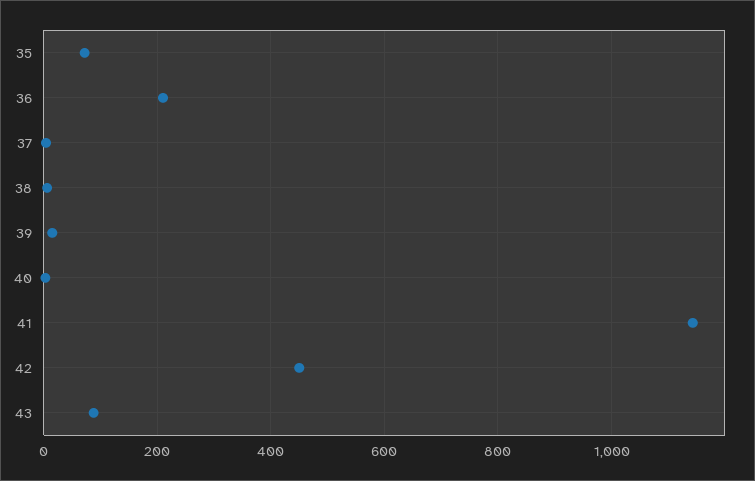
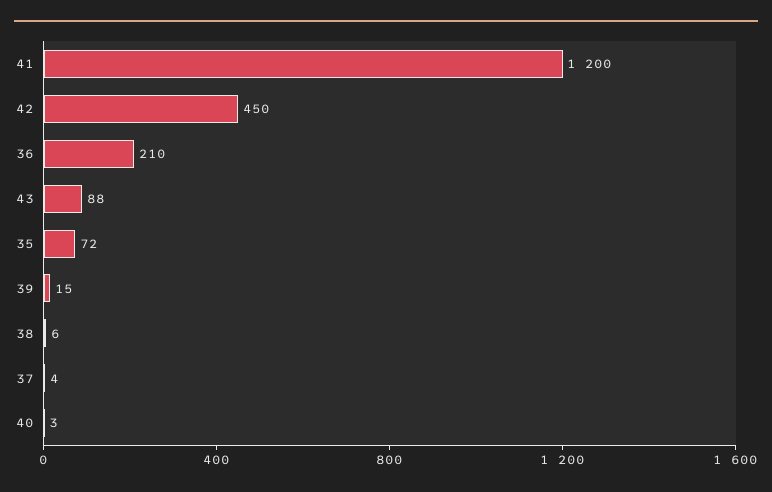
41: 1140 -> 1200

